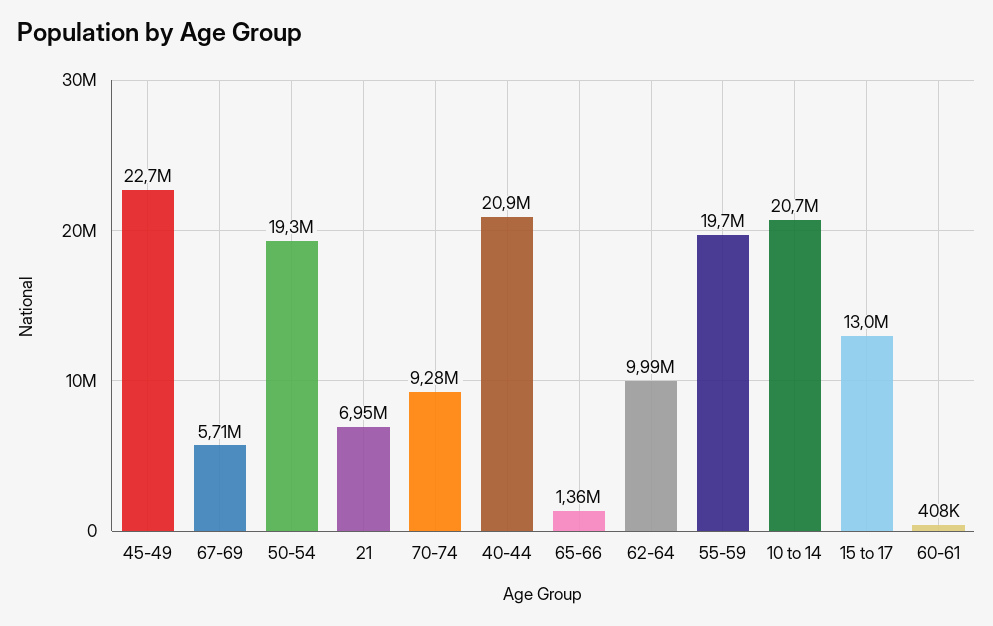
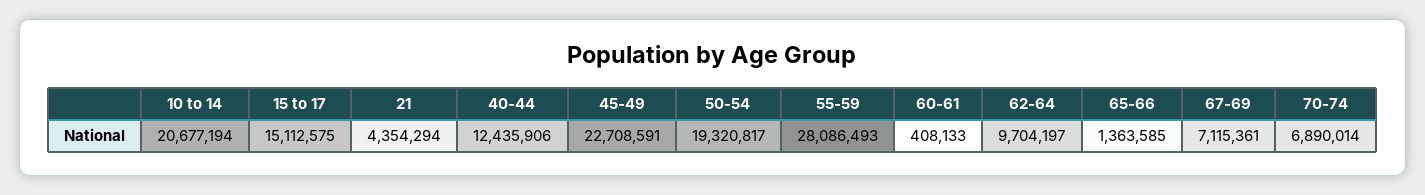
67-69: 5710000 -> 7115361
21: 6950000 -> 4354294
70-74: 9280000 -> 6890014
40-44: 20900000 -> 12435906
62-64: 9990000 -> 9704197
55-59: 19700000 -> 28086493
15 to 17: 13000000 -> 15112575

